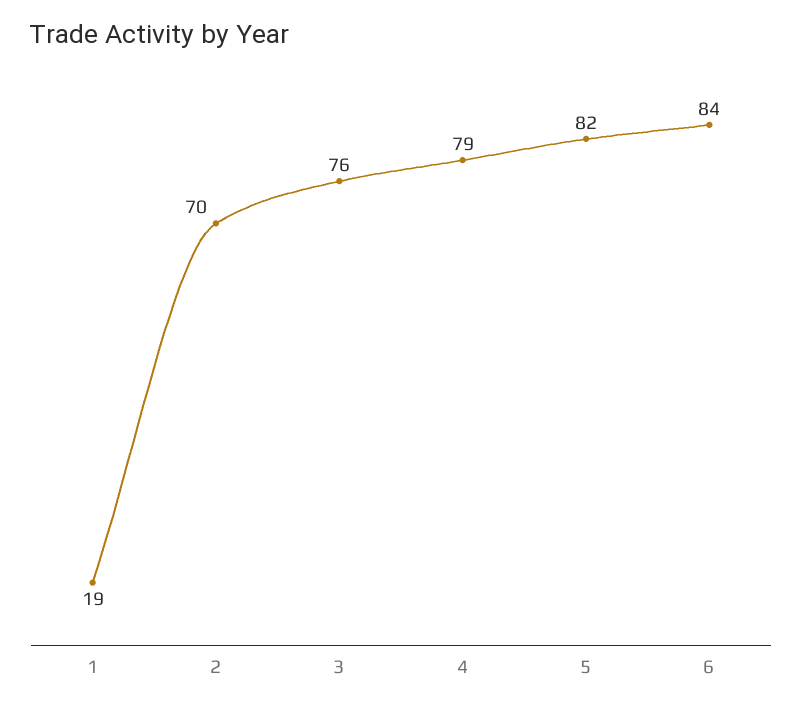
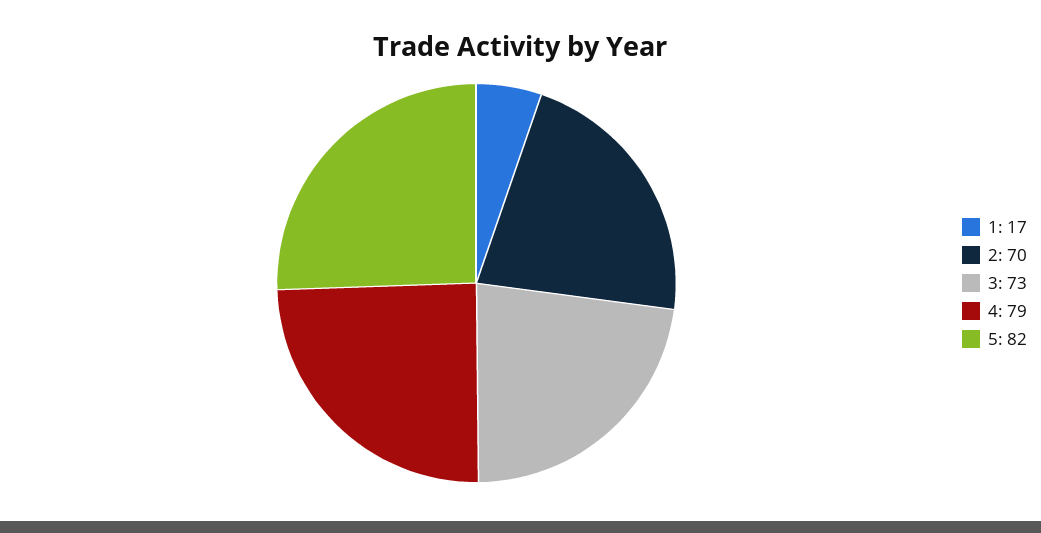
1: 19 -> 17
3: 76 -> 73
6: 84 -> none

